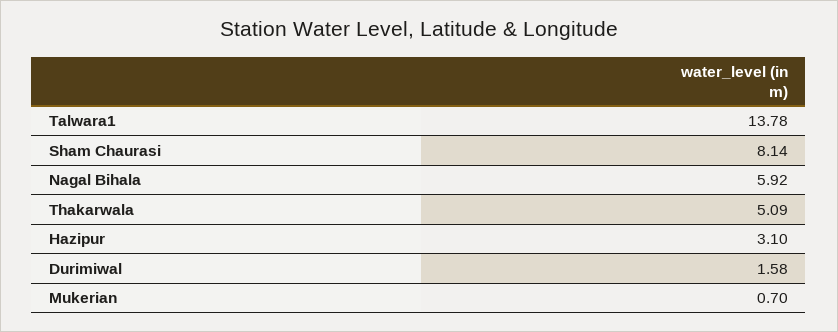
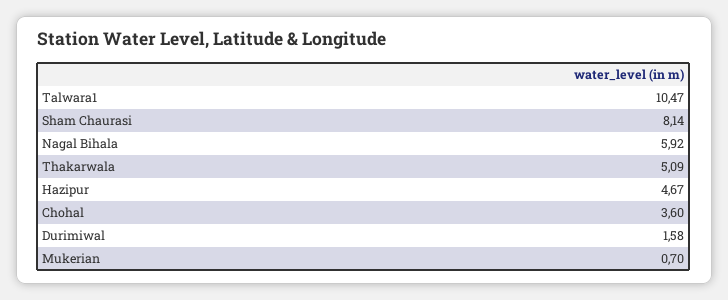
Talwara1: 13.78 -> 10.47
Hazipur: 3.1 -> 4.67
Chohal: none -> 3.6

